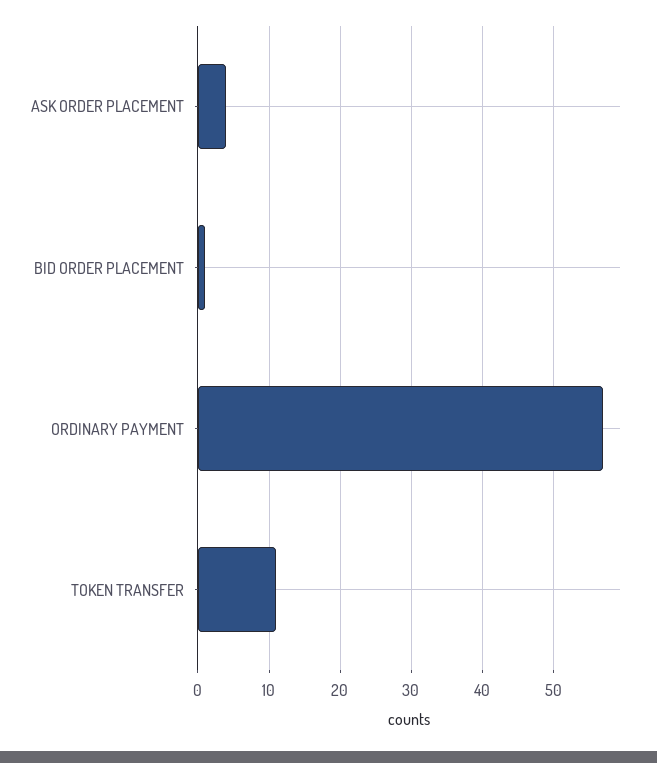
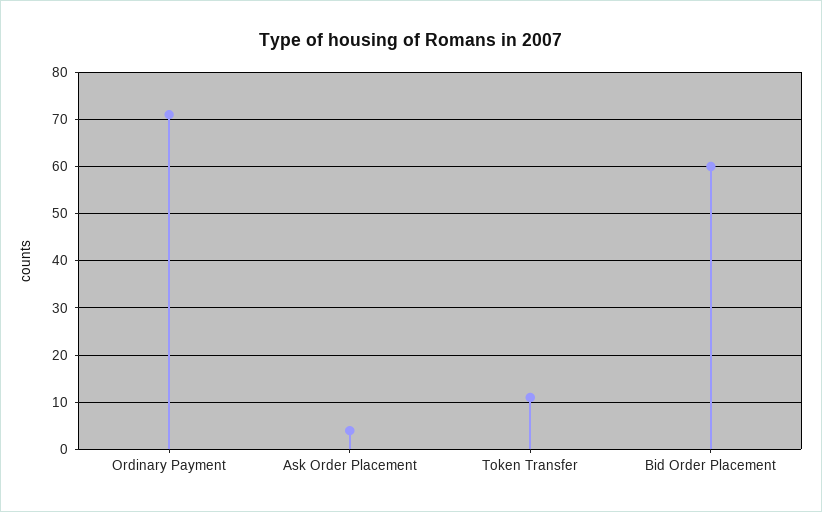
BID ORDER PLACEMENT: 1 -> 60
ORDINARY PAYMENT: 57 -> 70

